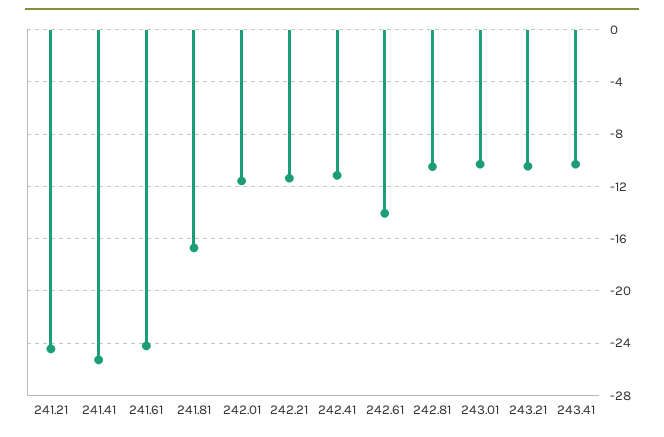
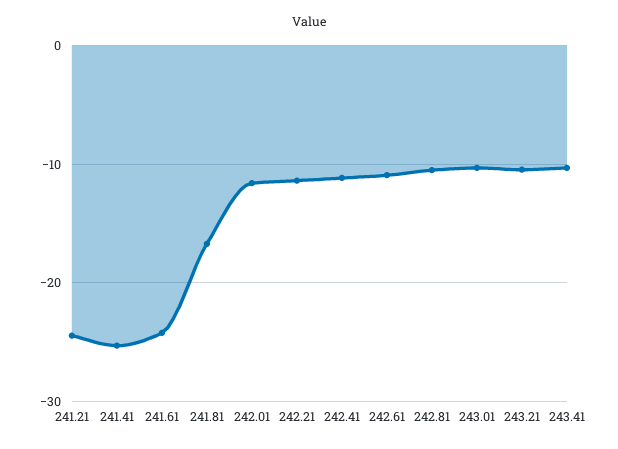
242.61: -14 -> -11

